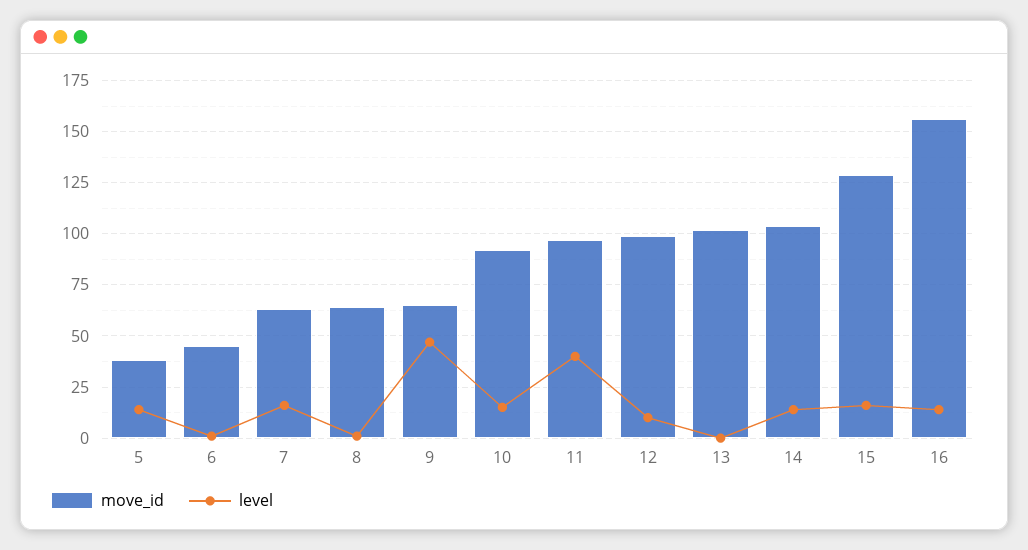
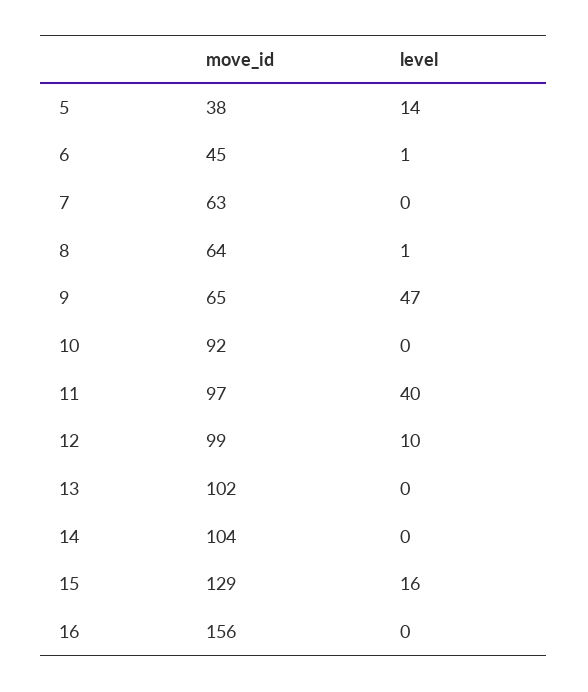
level, 7: 15 -> 0
level, 10: 15 -> 0
level, 14: 15 -> 0
level, 16: 15 -> 0

